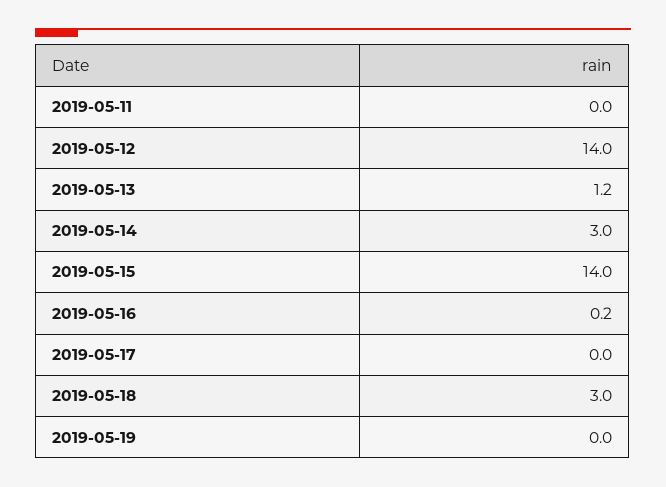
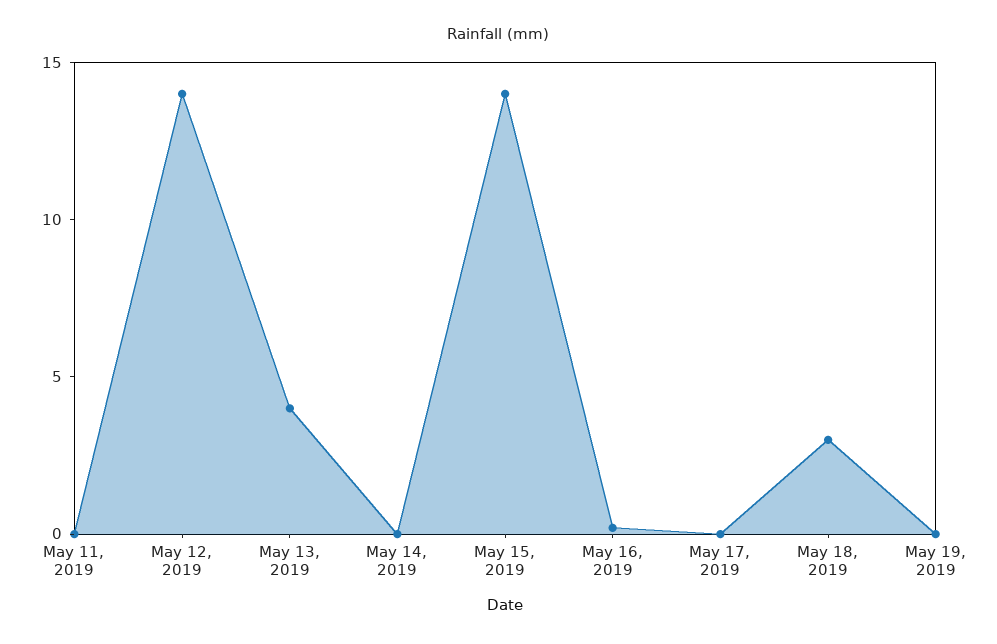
2019-05-13: 1.2 -> 4
2019-05-14: 3 -> 0

